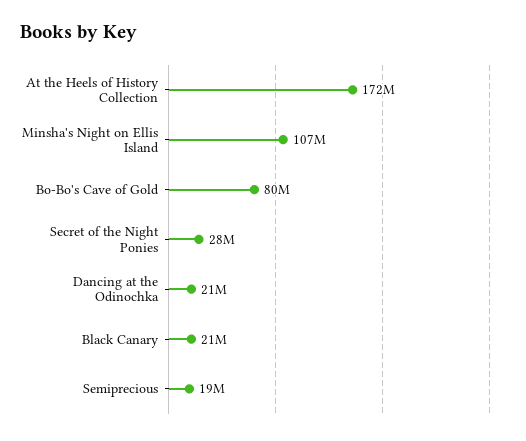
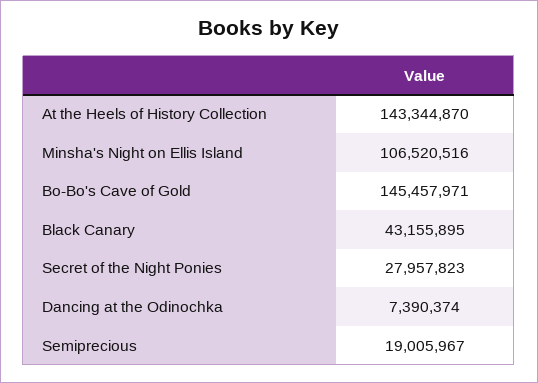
At the Heels of History Collection: 172000000 -> 143344870
Bo-Bo's Cave of Gold: 80000000 -> 145457971
Dancing at the Odinochka: 21000000 -> 7390374
Black Canary: 21000000 -> 43155895

